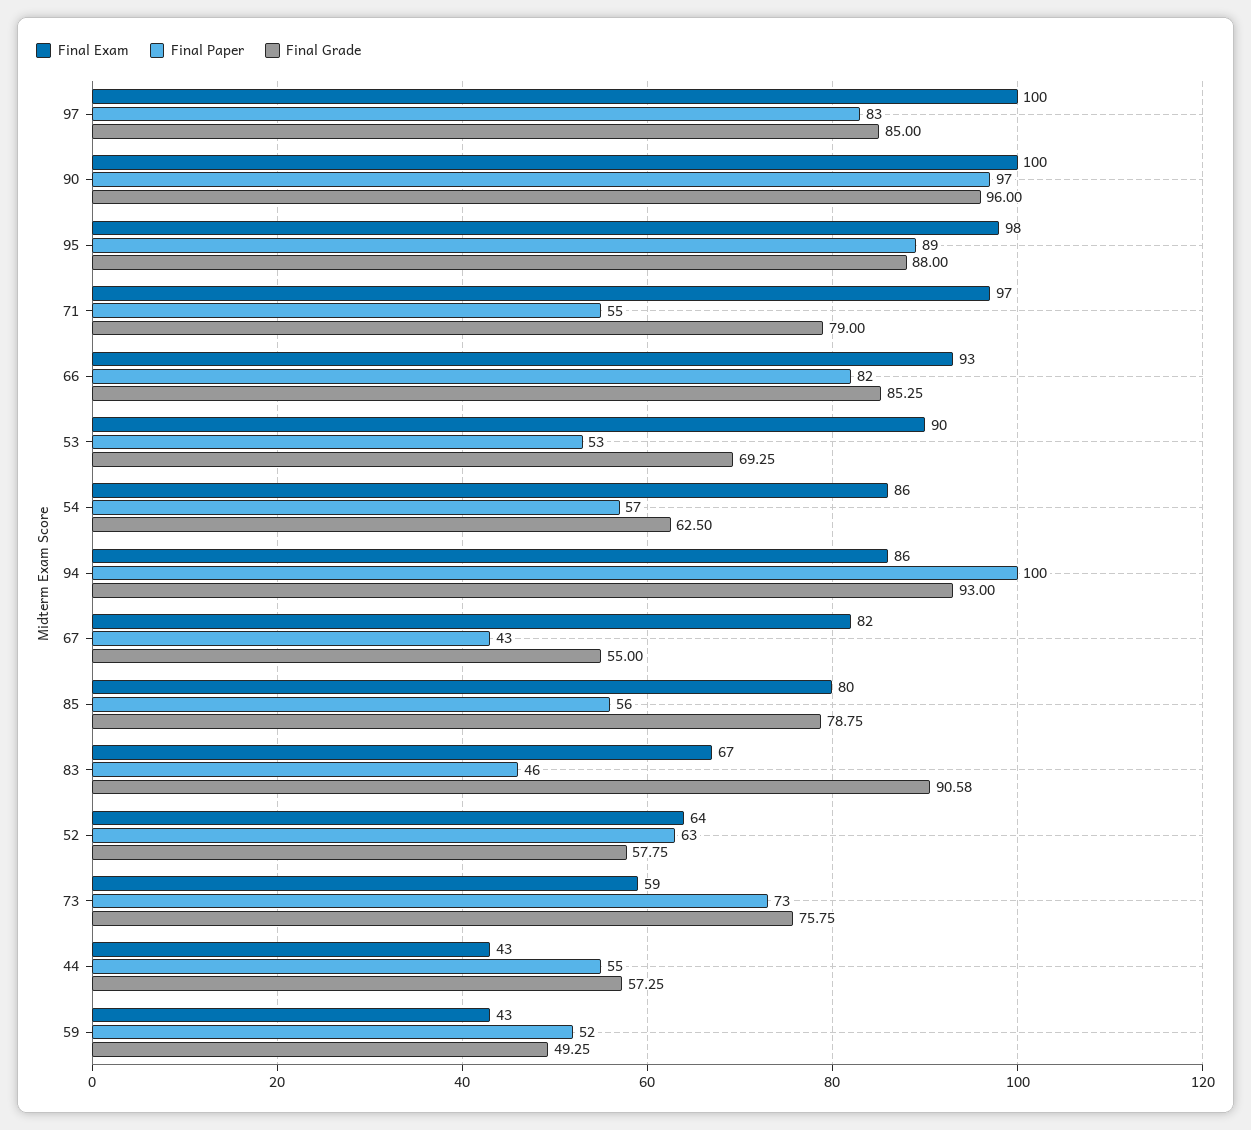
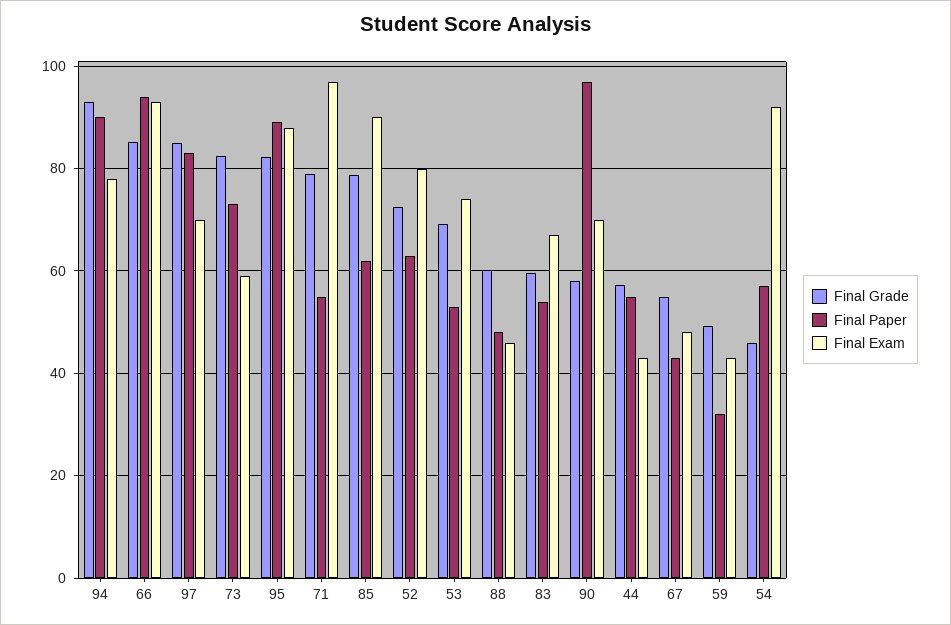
Final Exam, 97: 100 -> 70
Final Exam, 90: 100 -> 70
Final Grade, 90: 96 -> 58
Final Exam, 95: 98 -> 88
Final Grade, 95: 88 -> 82
Final Paper, 66: 82 -> 94
Final Exam, 53: 90 -> 74
Final Exam, 54: 86 -> 92
Final Grade, 54: 62.5 -> 46
Final Exam, 94: 86 -> 78
Final Paper, 94: 100 -> 90
Final Exam, 67: 82 -> 48
Final Exam, 85: 80 -> 90
Final Paper, 85: 56 -> 62
Final Paper, 83: 46 -> 54
Final Grade, 83: 90.58 -> 60
Final Exam, 52: 64 -> 80
Final Grade, 52: 57.75 -> 72
Final Grade, 73: 75.75 -> 82
Final Paper, 59: 52 -> 32
Final Grade, 88: none -> 60
Final Paper, 88: none -> 48
Final Exam, 88: none -> 46

